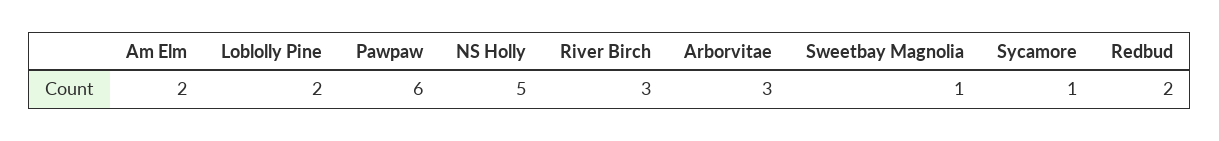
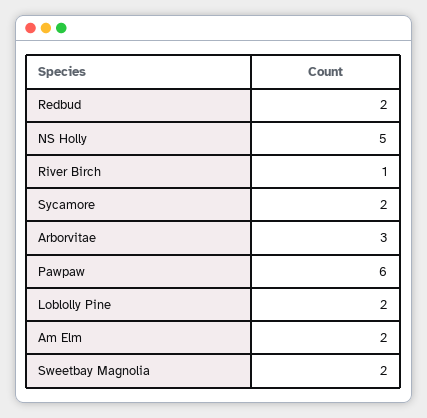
River Birch: 3 -> 1
Sweetbay Magnolia: 1 -> 2
Sycamore: 1 -> 2

